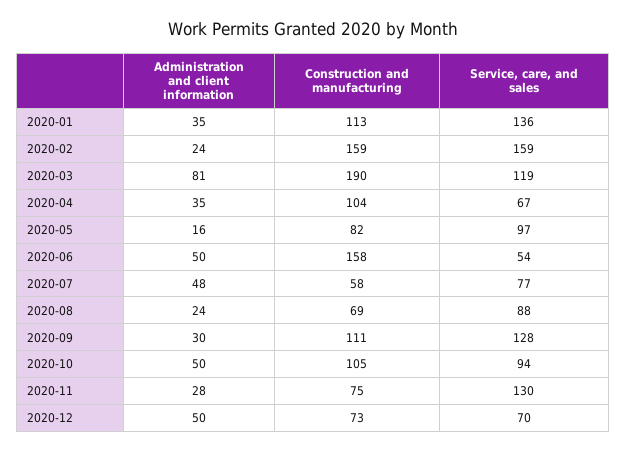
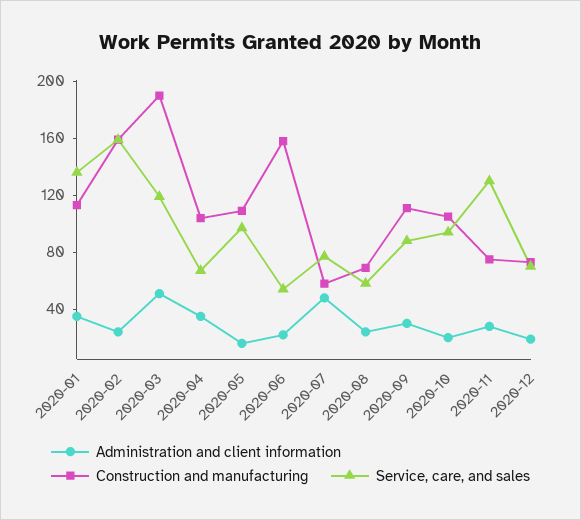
Administration and client information, 2020-03: 81 -> 50
Construction and manufacturing, 2020-05: 82 -> 110
Administration and client information, 2020-06: 50 -> 20
Service, care, and sales, 2020-08: 88 -> 60
Service, care, and sales, 2020-09: 128 -> 90
Administration and client information, 2020-10: 50 -> 20
Administration and client information, 2020-12: 50 -> 20

